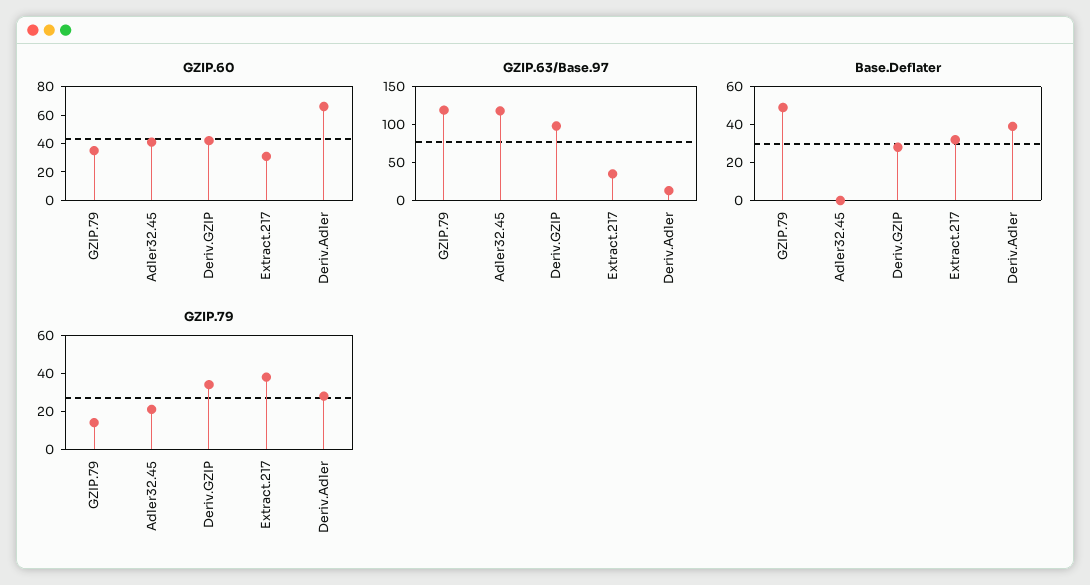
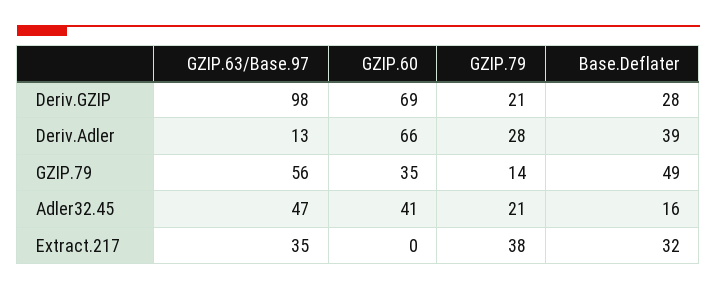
GZIP.60, Deriv.GZIP: 40 -> 69
GZIP.60, Extract.217: 30 -> 0
GZIP.63/Base.97, GZIP.79: 125 -> 56
GZIP.63/Base.97, Adler32.45: 125 -> 47
Base.Deflater, Adler32.45: 0 -> 16
GZIP.79, Deriv.GZIP: 35 -> 21

